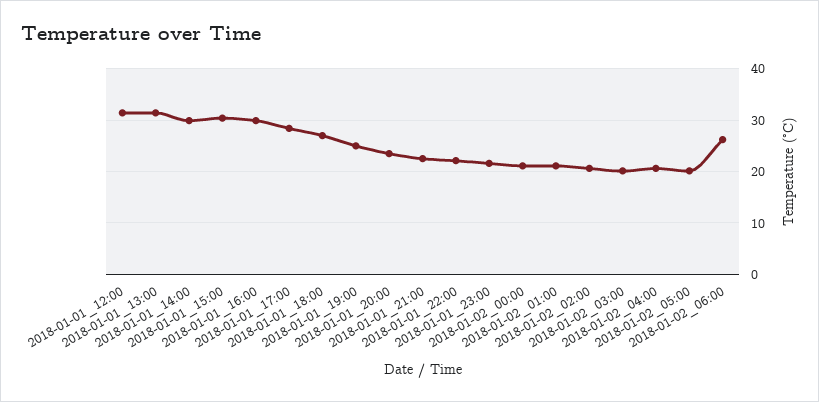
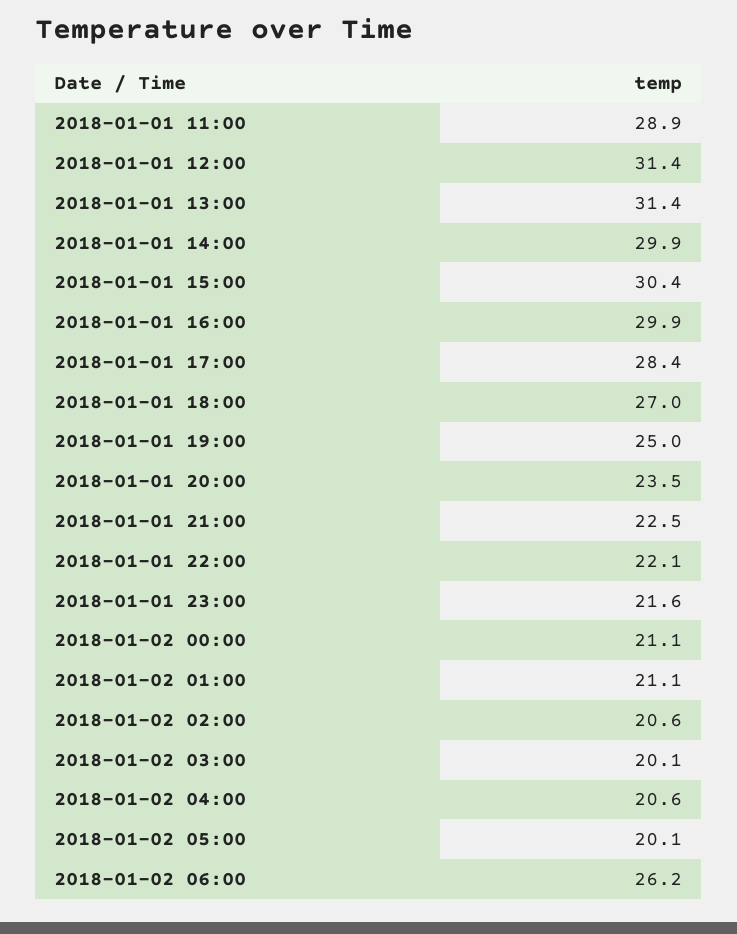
2018-01-01 11:00: none -> 28.9

